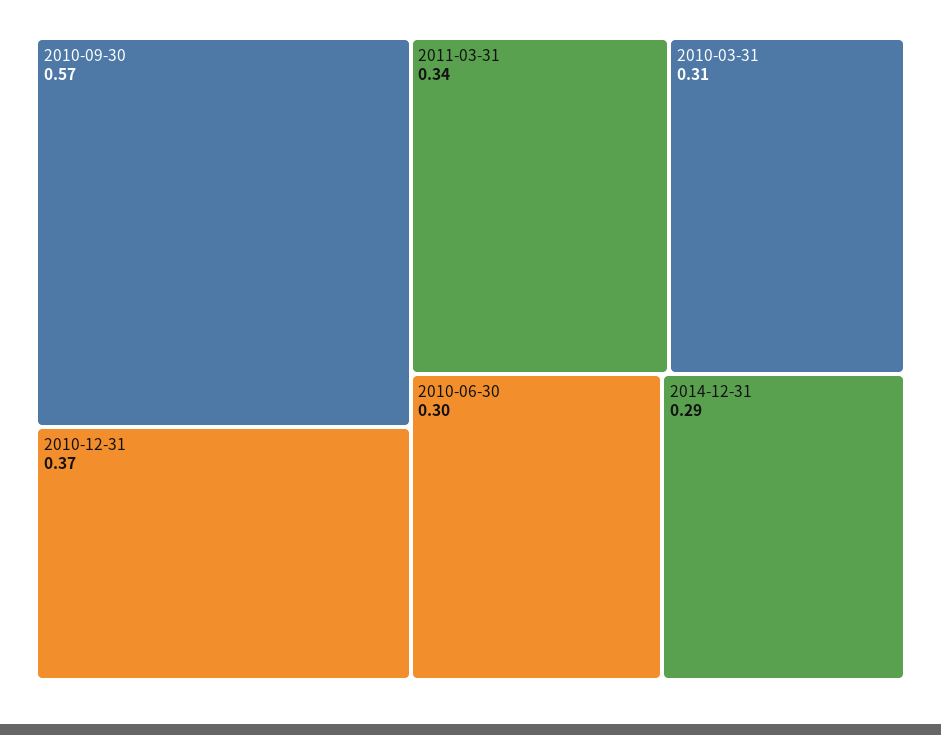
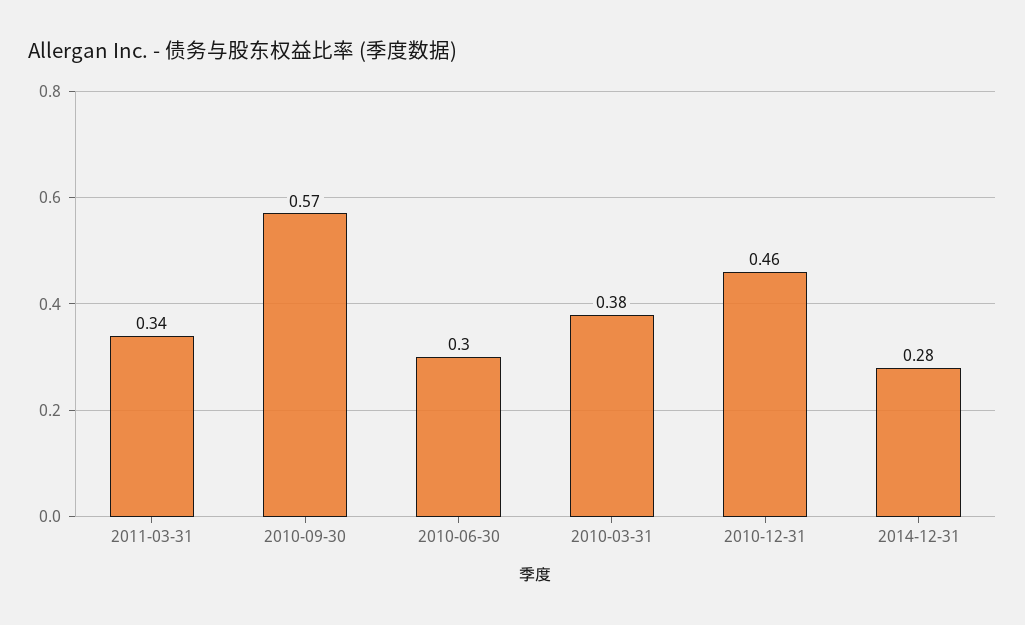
2010-12-31: 0.37 -> 0.46
2010-03-31: 0.31 -> 0.38
2014-12-31: 0.29 -> 0.28

